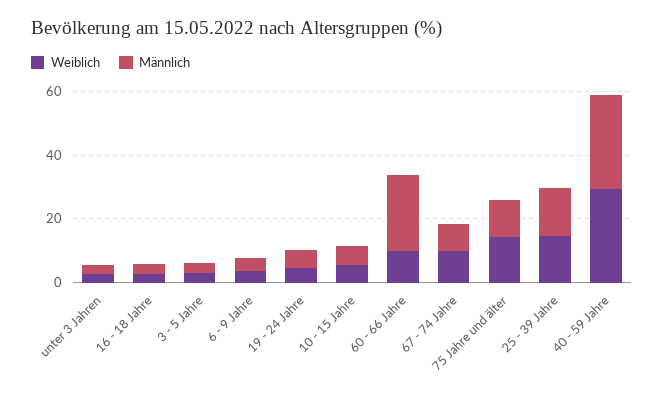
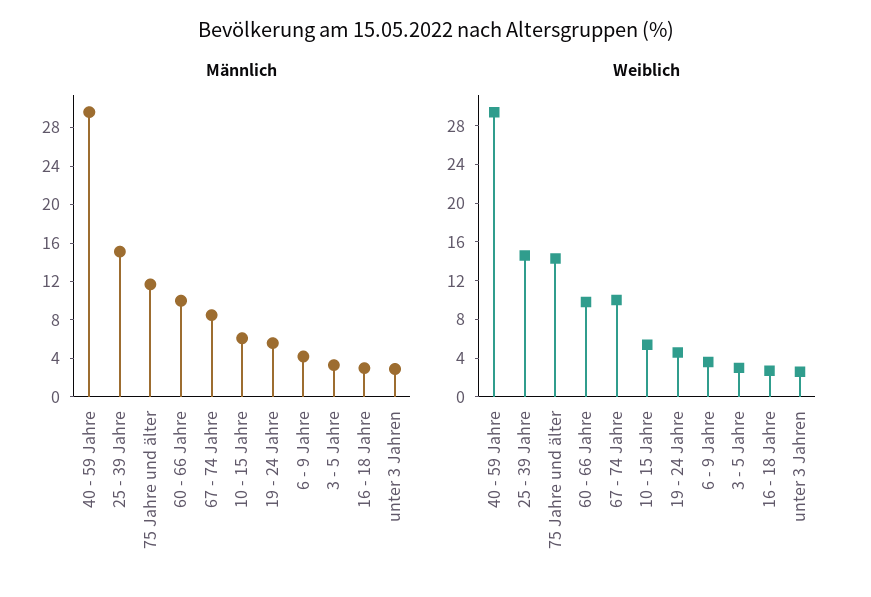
Männlich, 60 - 66 Jahre: 25 -> 10

